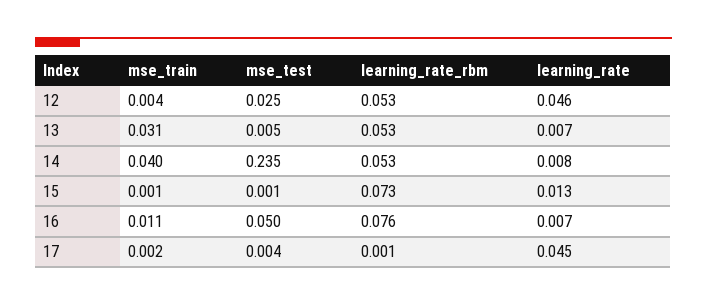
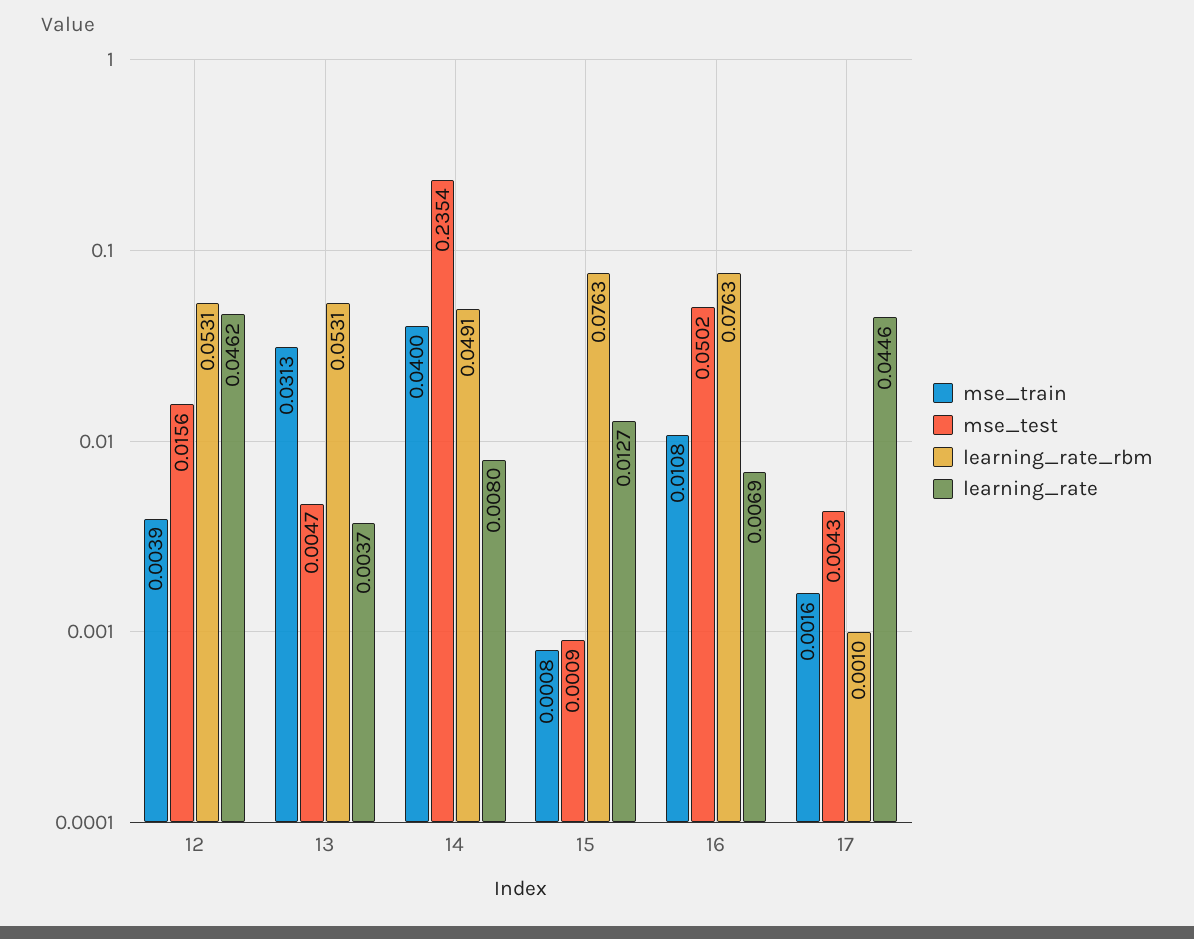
mse_test, 12: 0.025 -> 0.0156
learning_rate, 13: 0.007 -> 0.0037
learning_rate_rbm, 14: 0.053 -> 0.0491
learning_rate_rbm, 15: 0.073 -> 0.0763

